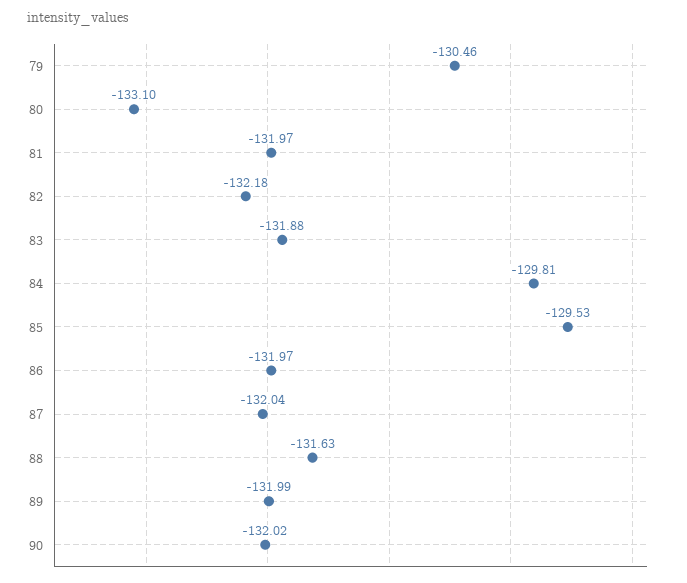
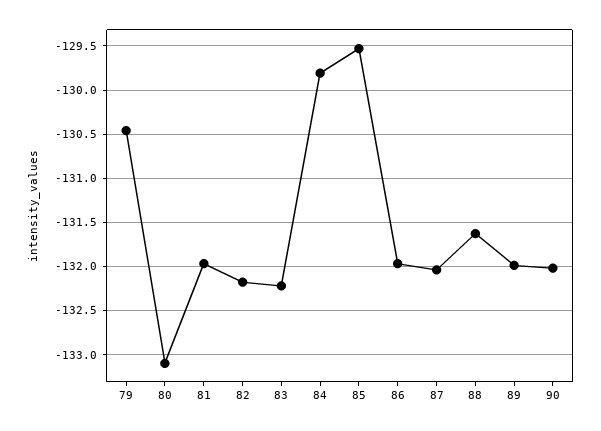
83: -131.88 -> -132.2

